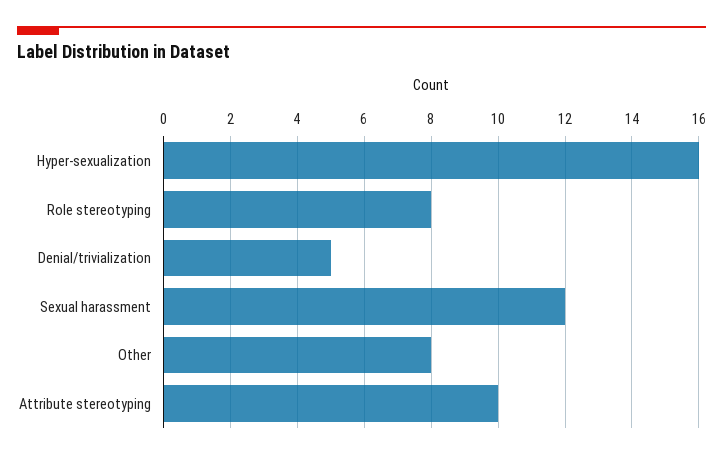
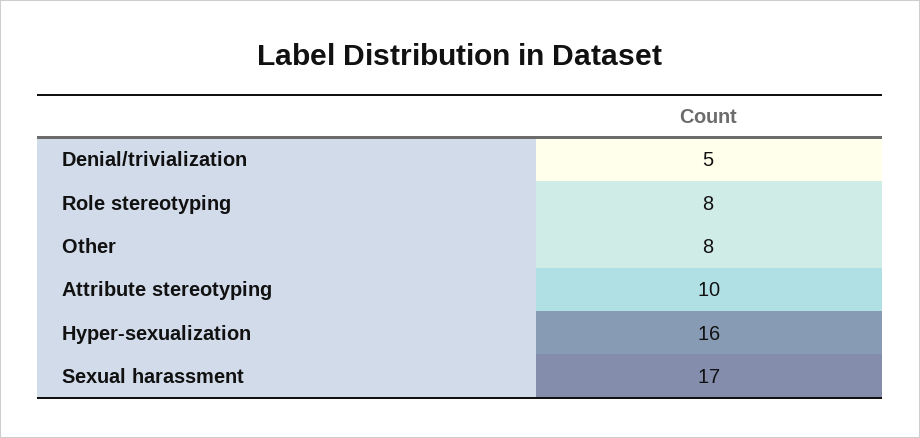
Sexual harassment: 12 -> 17

